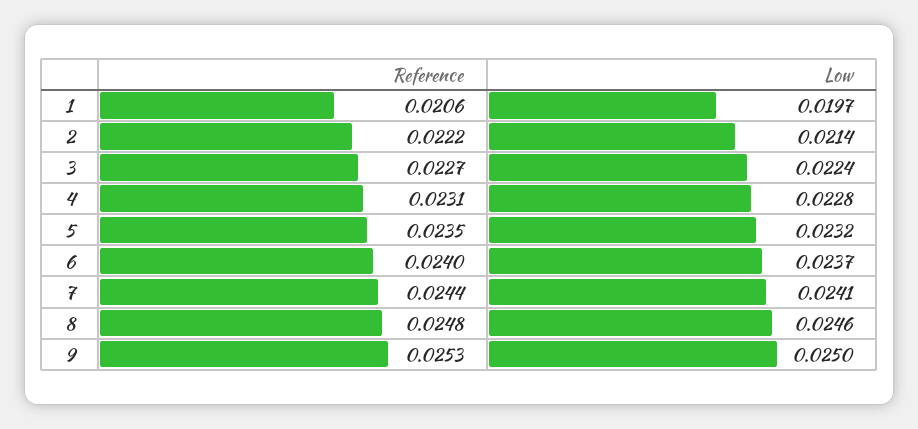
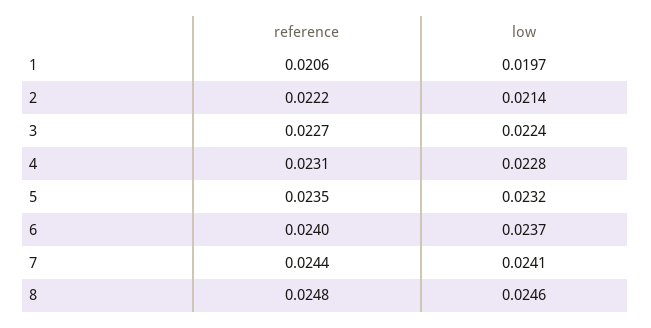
Reference, 9: 0.0253 -> none
Low, 9: 0.025 -> none

